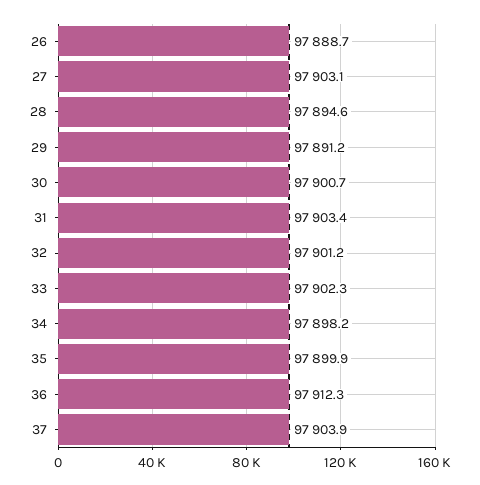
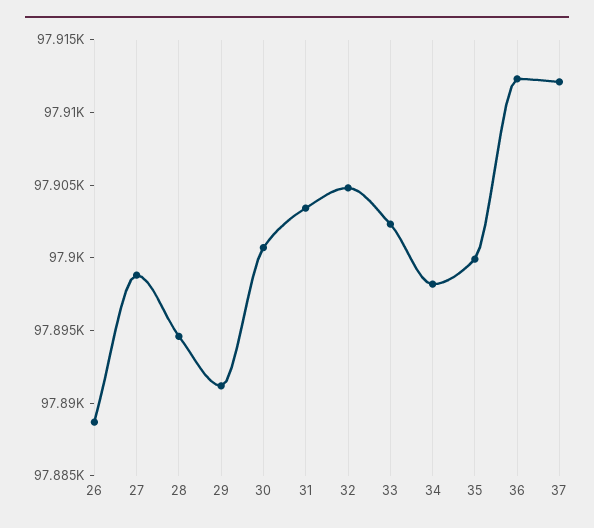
27: 97903.1 -> 97899
32: 97901.2 -> 97905
37: 97903.9 -> 97912

